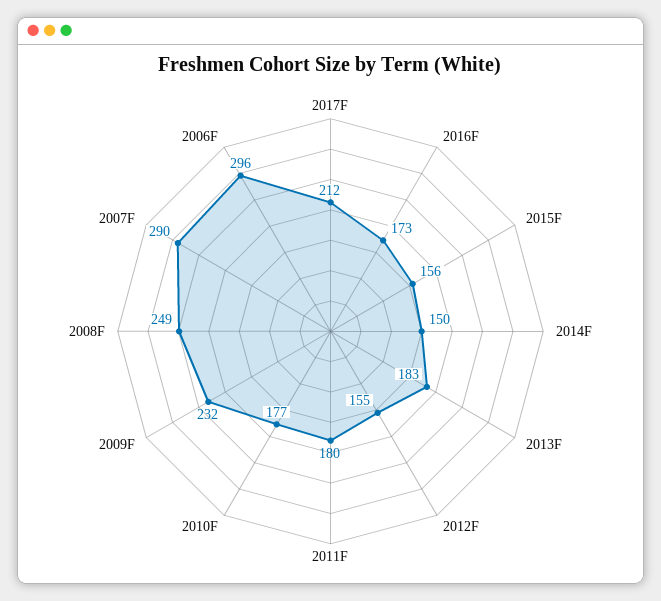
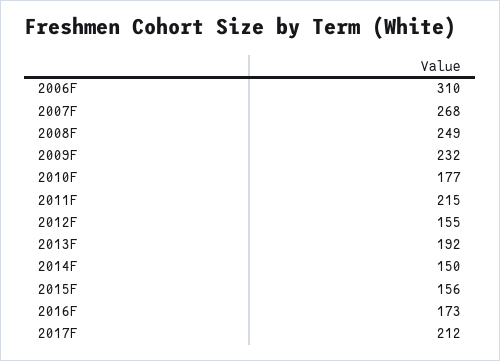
2013F: 183 -> 192
2011F: 180 -> 215
2007F: 290 -> 268
2006F: 296 -> 310

